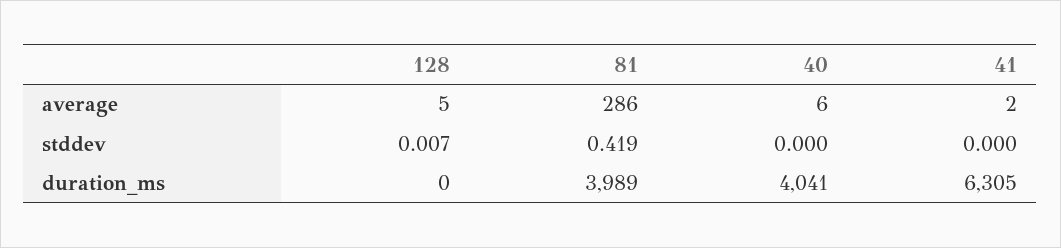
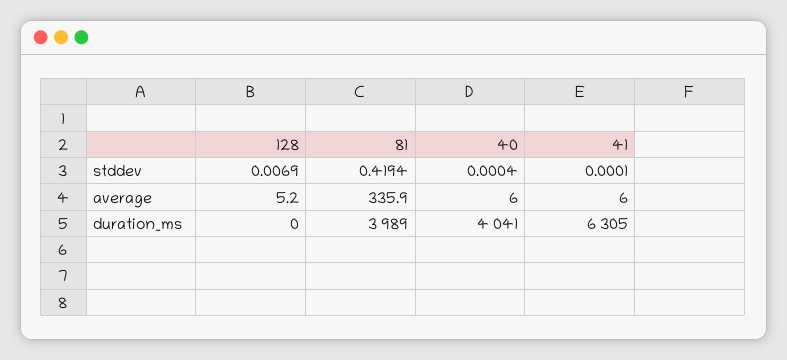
81, average: 286 -> 335.9
41, average: 2 -> 6

